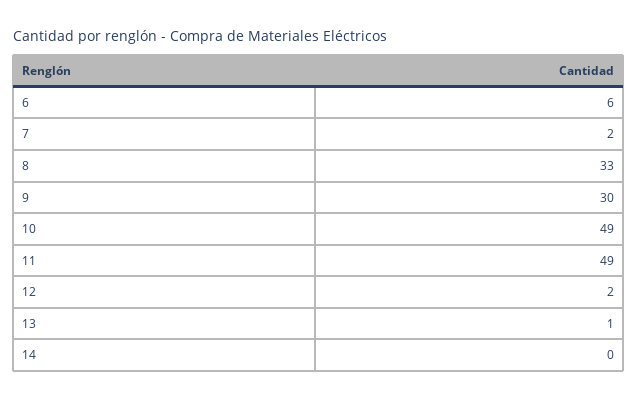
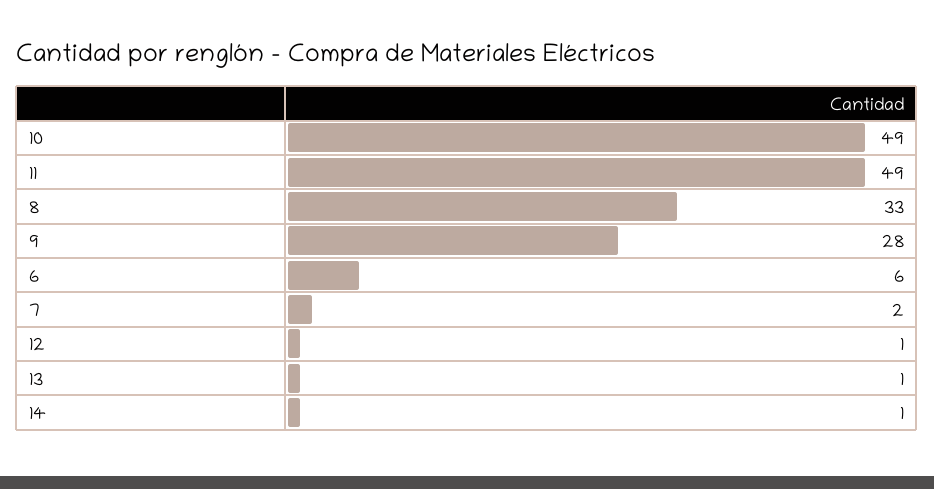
9: 30 -> 28
12: 2 -> 1
14: 0 -> 1

